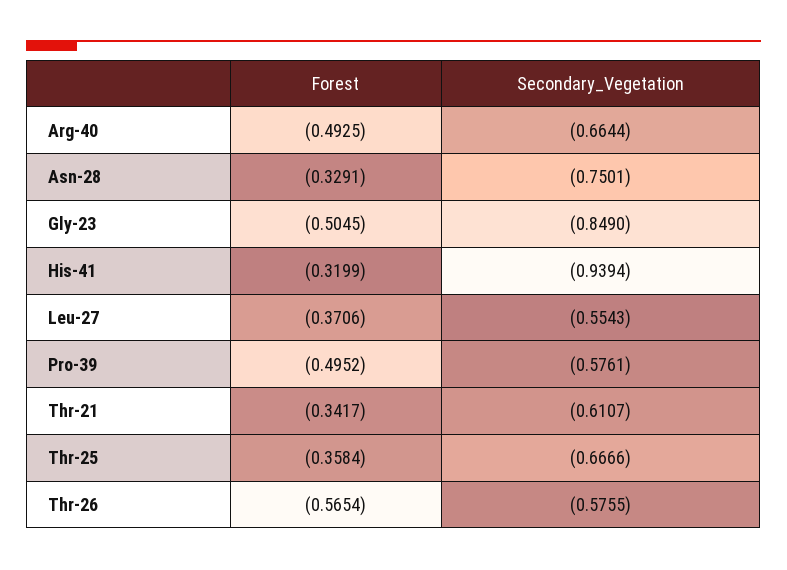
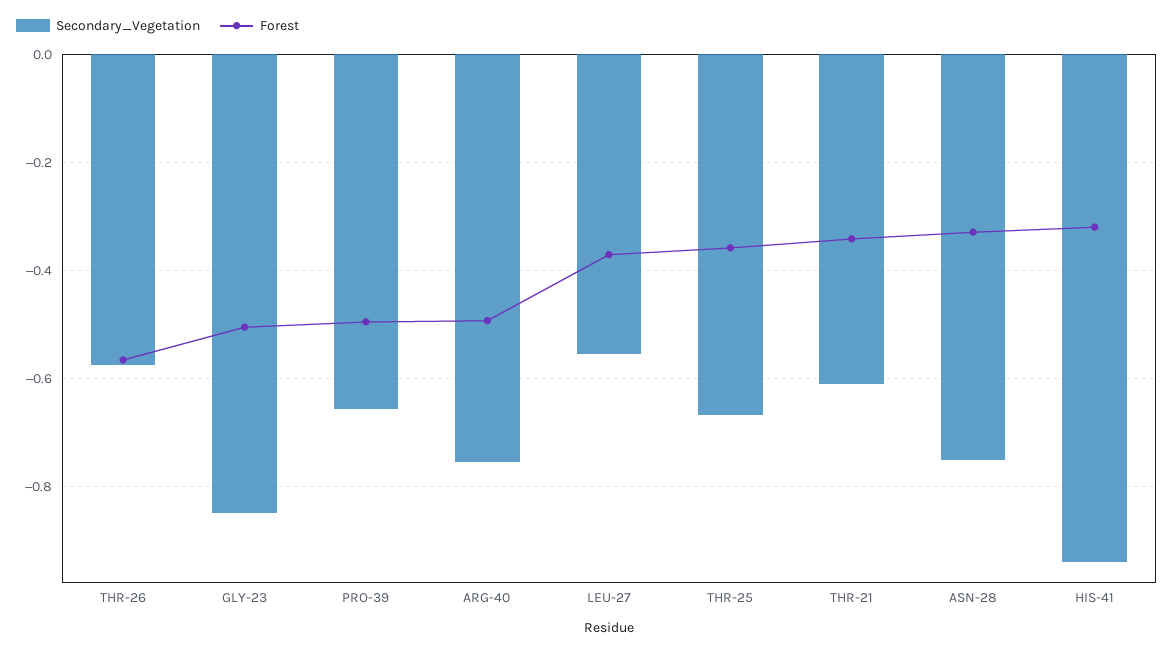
Secondary_Vegetation, Arg-40: -0.6644 -> -0.76
Secondary_Vegetation, Pro-39: -0.5761 -> -0.66

